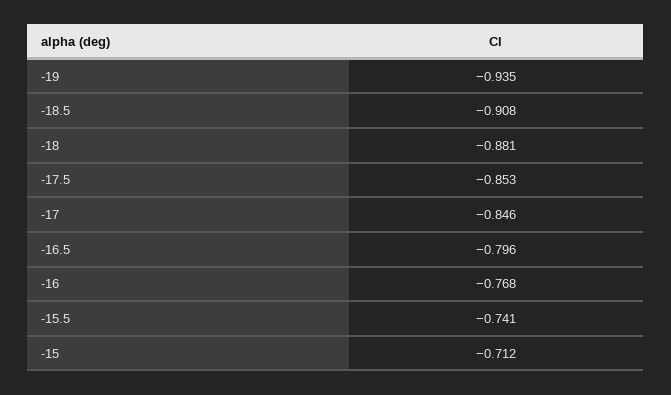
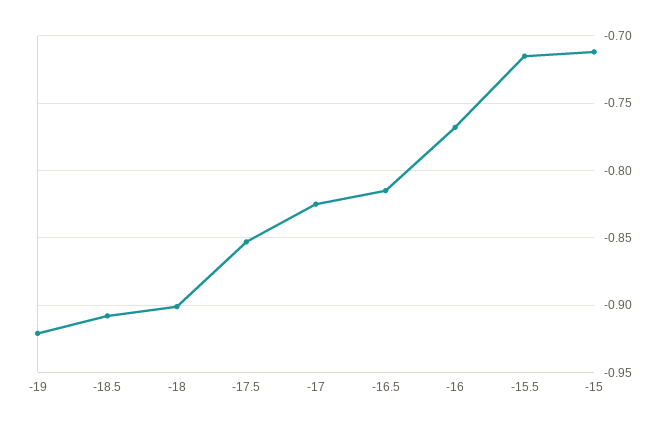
-19: -0.935 -> -0.92
-18: -0.881 -> -0.9
-17: -0.846 -> -0.825
-16.5: -0.796 -> -0.815
-15.5: -0.741 -> -0.715

